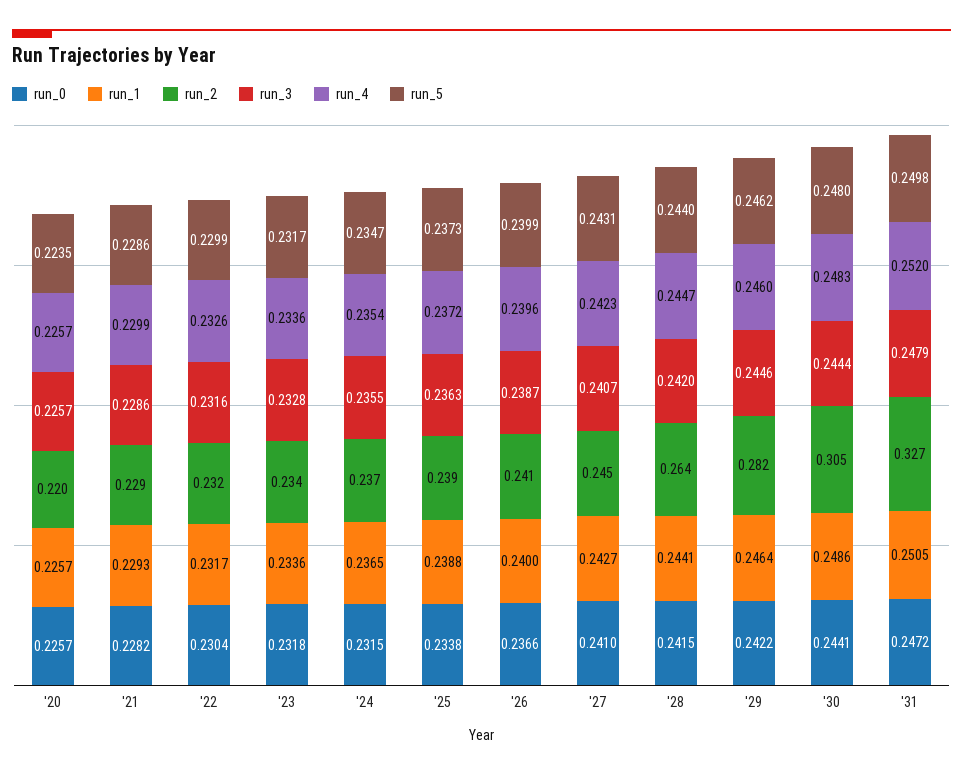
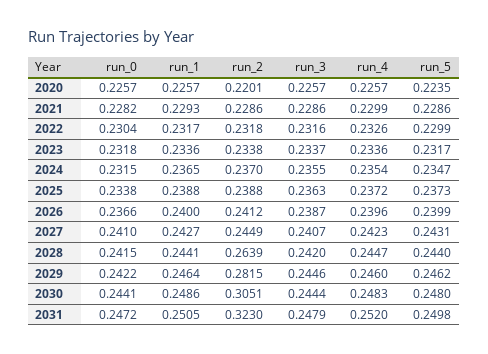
run_3, '23: 0.2328 -> 0.2337
run_2, '31: 0.327 -> 0.323

